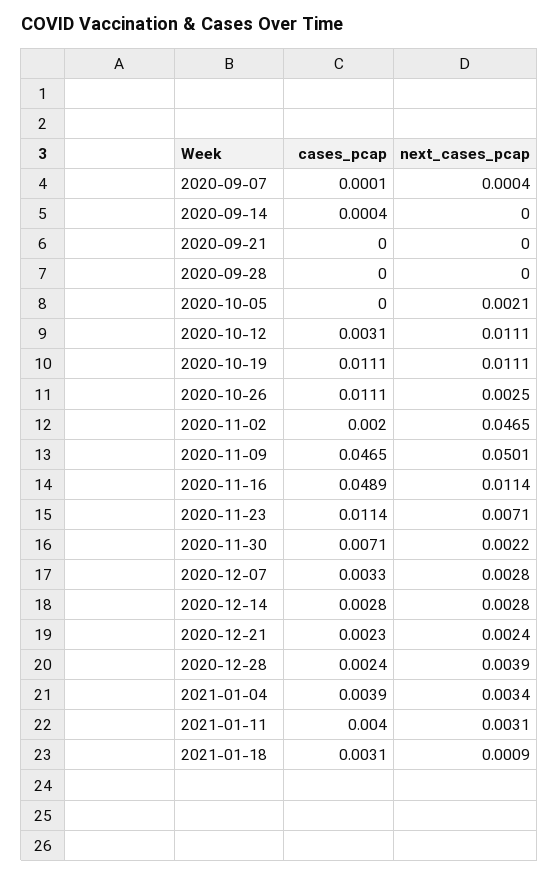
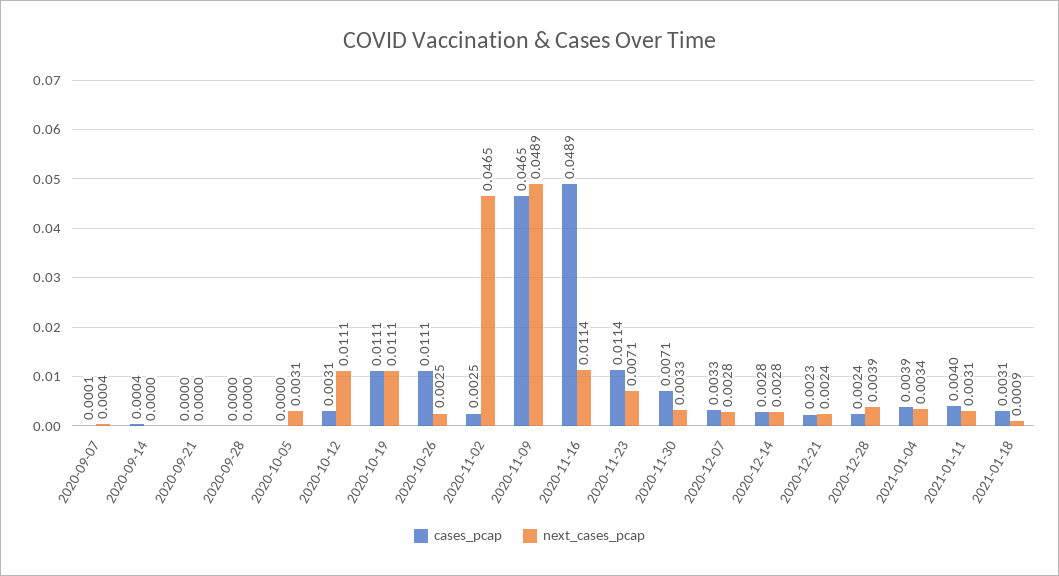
next_cases_pcap, 2020-10-05: 0.0021 -> 0.0031
cases_pcap, 2020-11-02: 0.002 -> 0.0025
next_cases_pcap, 2020-11-09: 0.0501 -> 0.0489
next_cases_pcap, 2020-11-30: 0.0022 -> 0.0033

